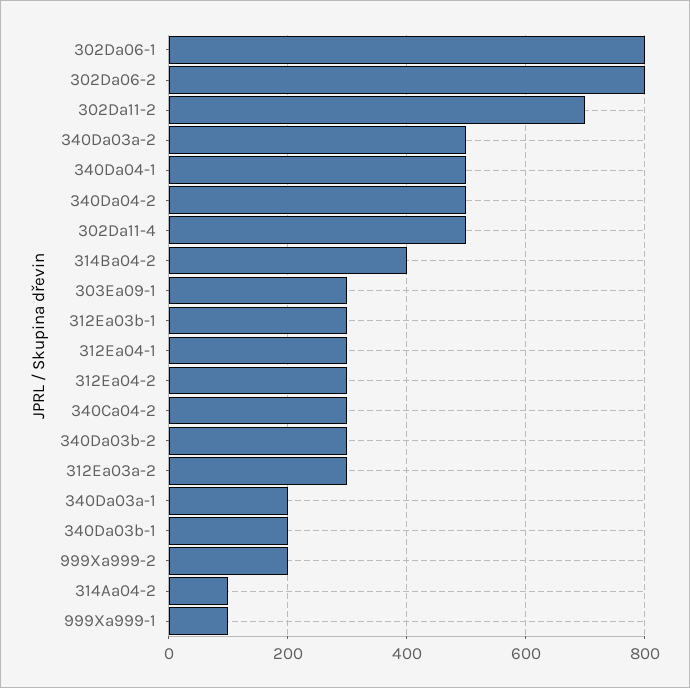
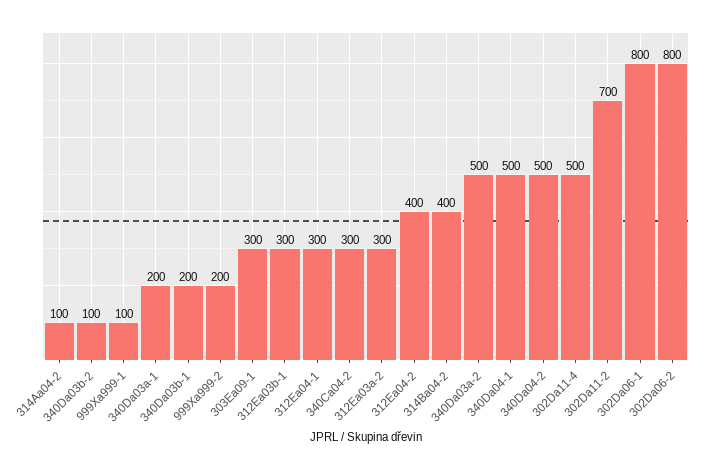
312Ea04-2: 300 -> 400
340Da03b-2: 300 -> 100

